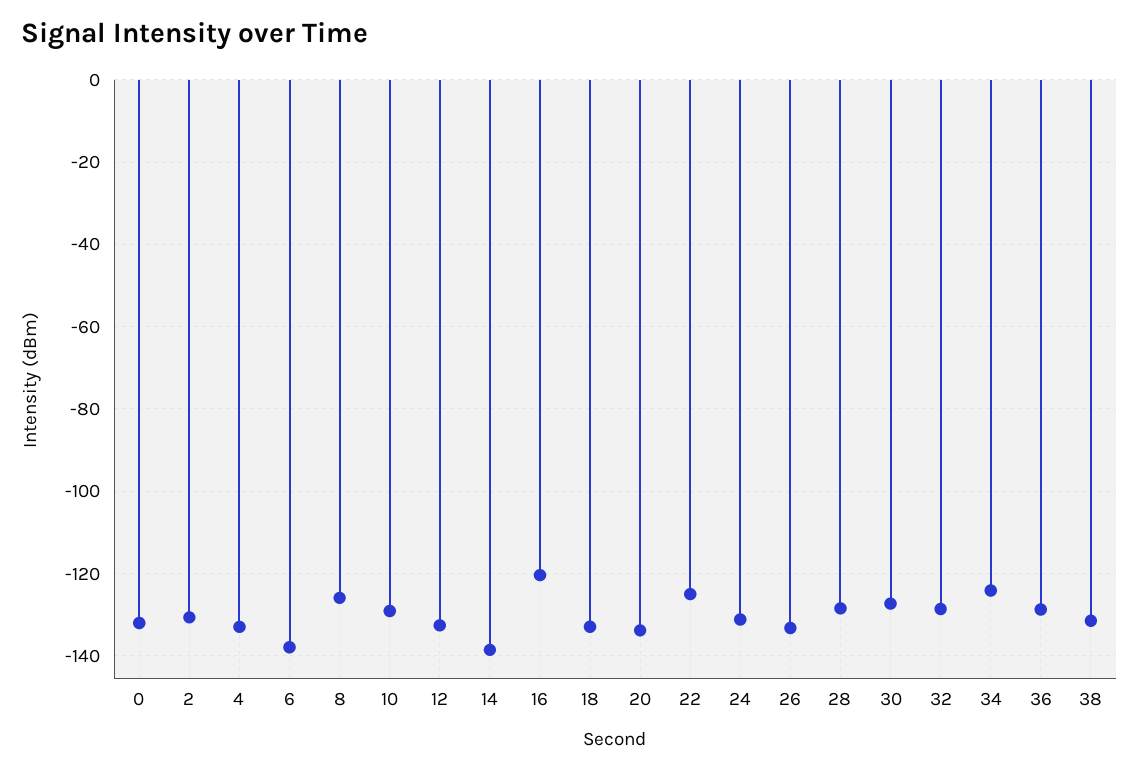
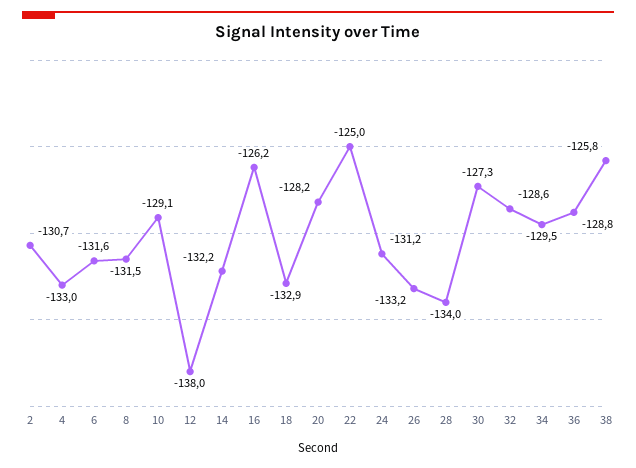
0: -132 -> none
6: -138 -> -131.6
8: -126 -> -131.5
12: -132 -> -138
14: -138 -> -132.2
16: -120 -> -126.2
20: -134 -> -128.2
28: -128 -> -134
34: -124 -> -129.5
38: -132 -> -125.8

